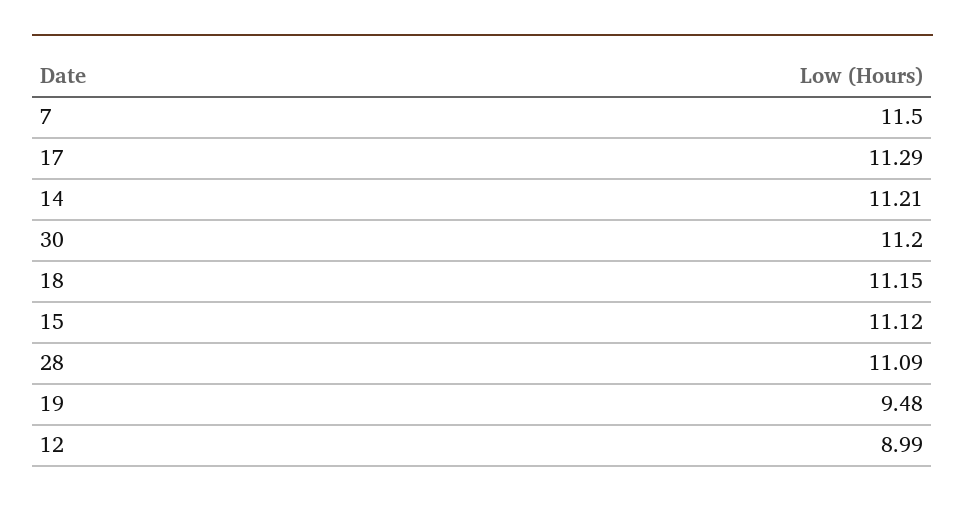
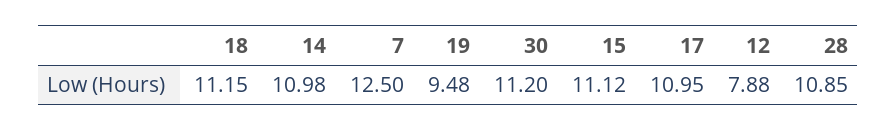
7: 11.5 -> 12.5
17: 11.29 -> 10.95
14: 11.21 -> 10.98
28: 11.09 -> 10.85
12: 8.99 -> 7.88

